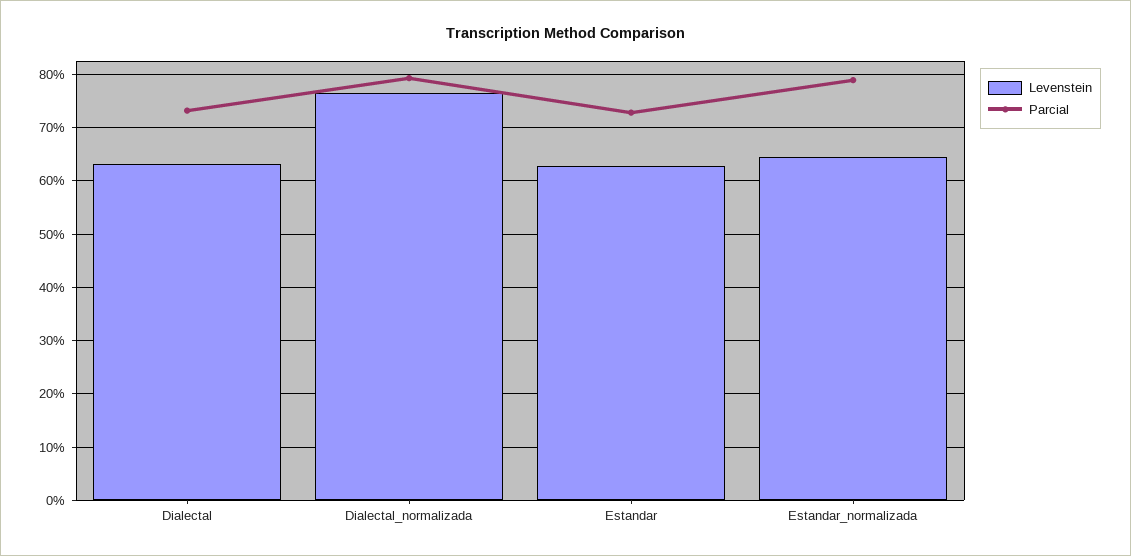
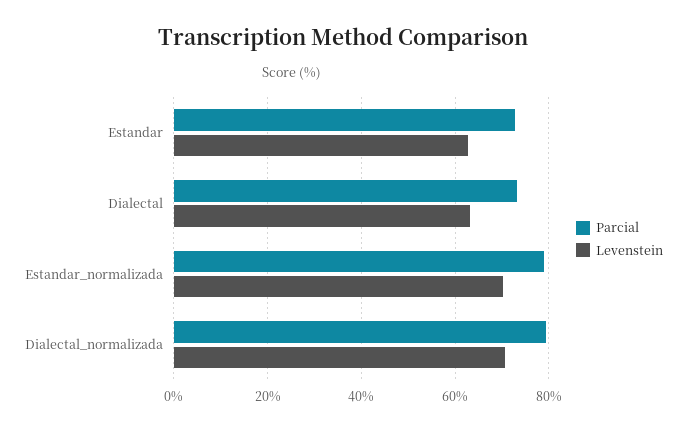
Levenstein, Dialectal_normalizada: 76 -> 70
Levenstein, Estandar_normalizada: 64 -> 70

